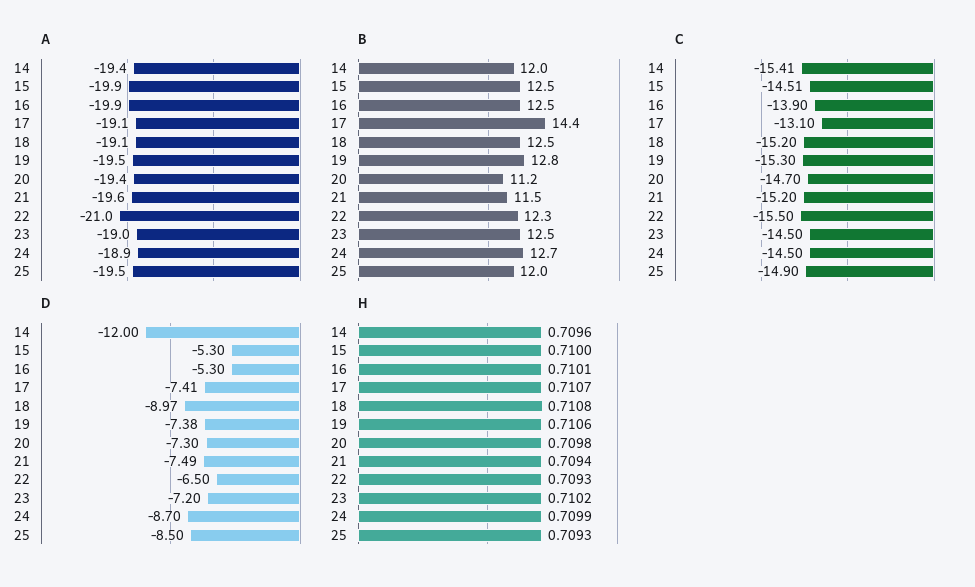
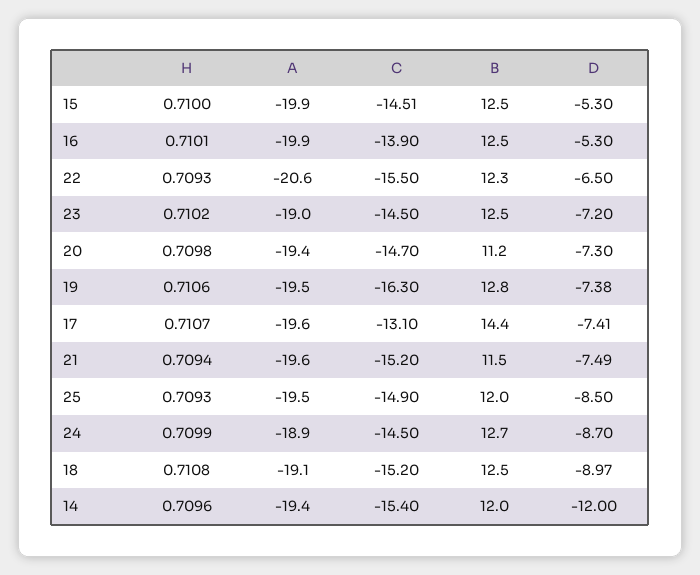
A, 17: -19.1 -> -19.6
A, 22: -21 -> -20.6
C, 14: -15.41 -> -15.4
C, 19: -15.3 -> -16.3

